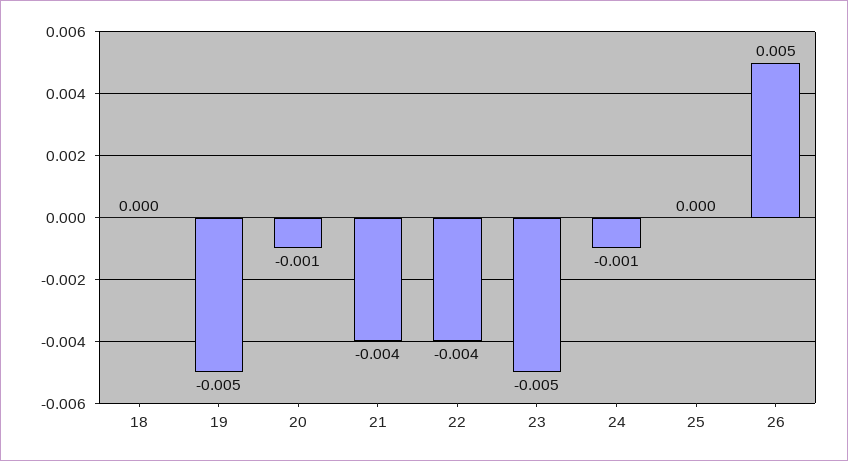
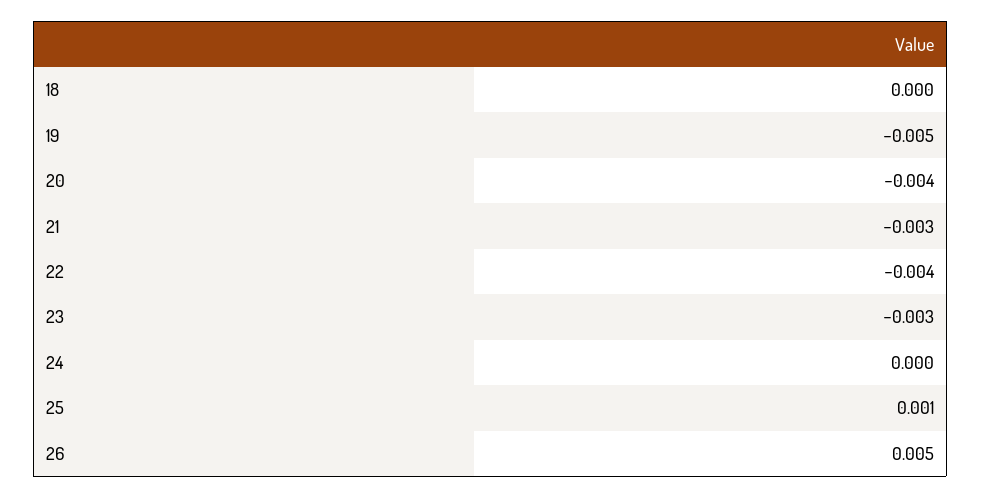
20: -0.001 -> -0.004
21: -0.004 -> -0.003
23: -0.005 -> -0.003
24: -0.001 -> 0
25: 0 -> 0.001

